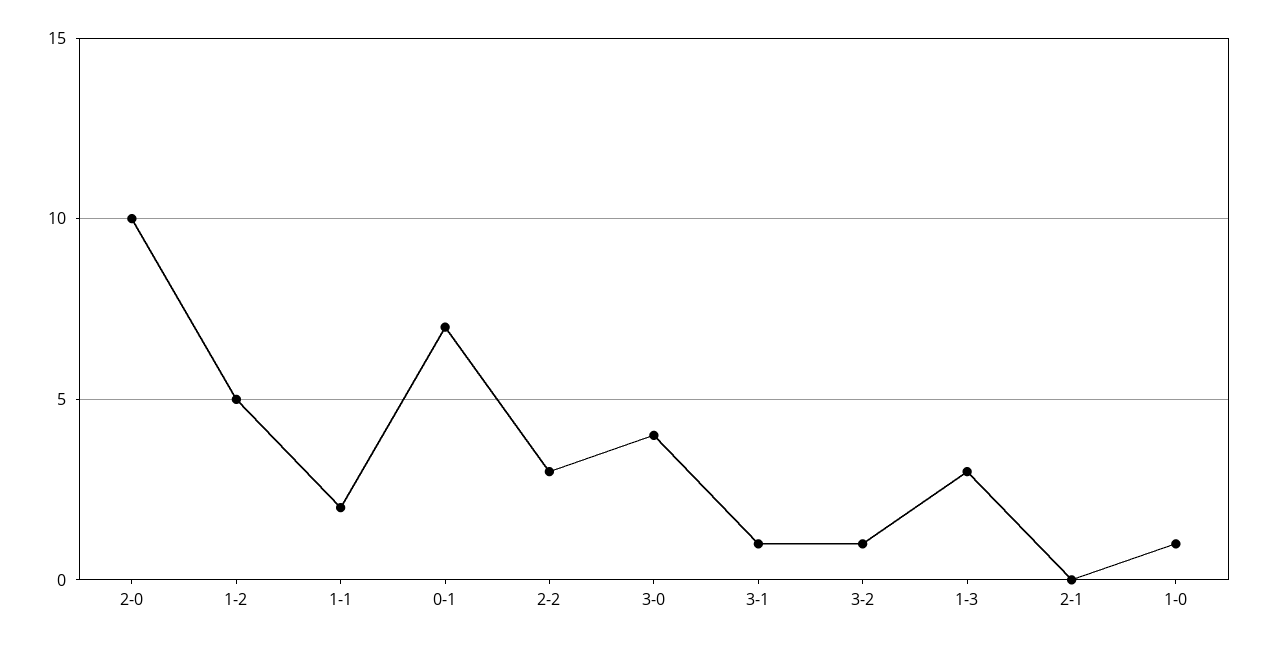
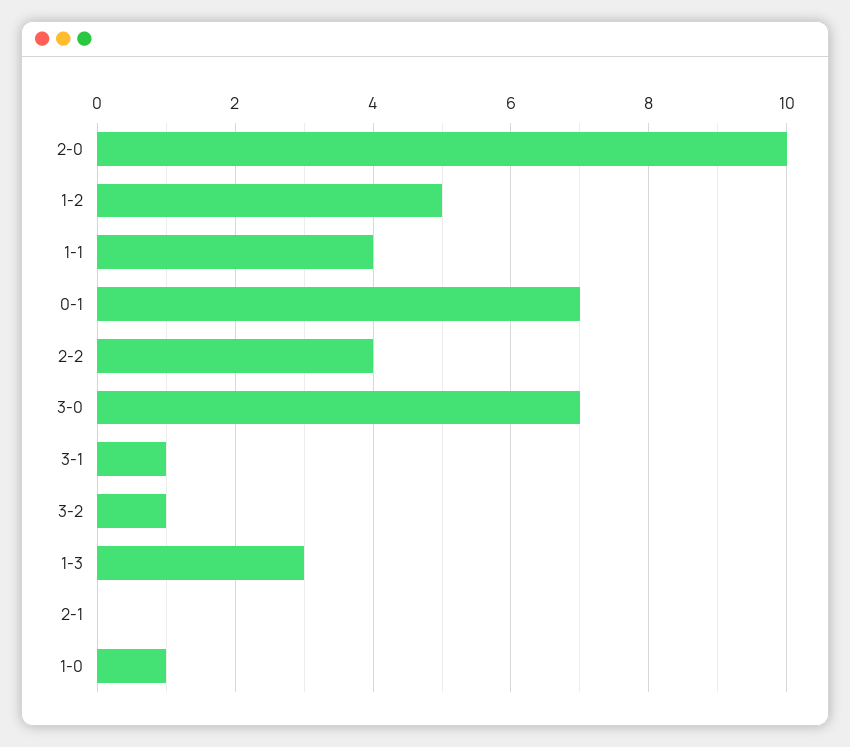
1-1: 2 -> 4
2-2: 3 -> 4
3-0: 4 -> 7

